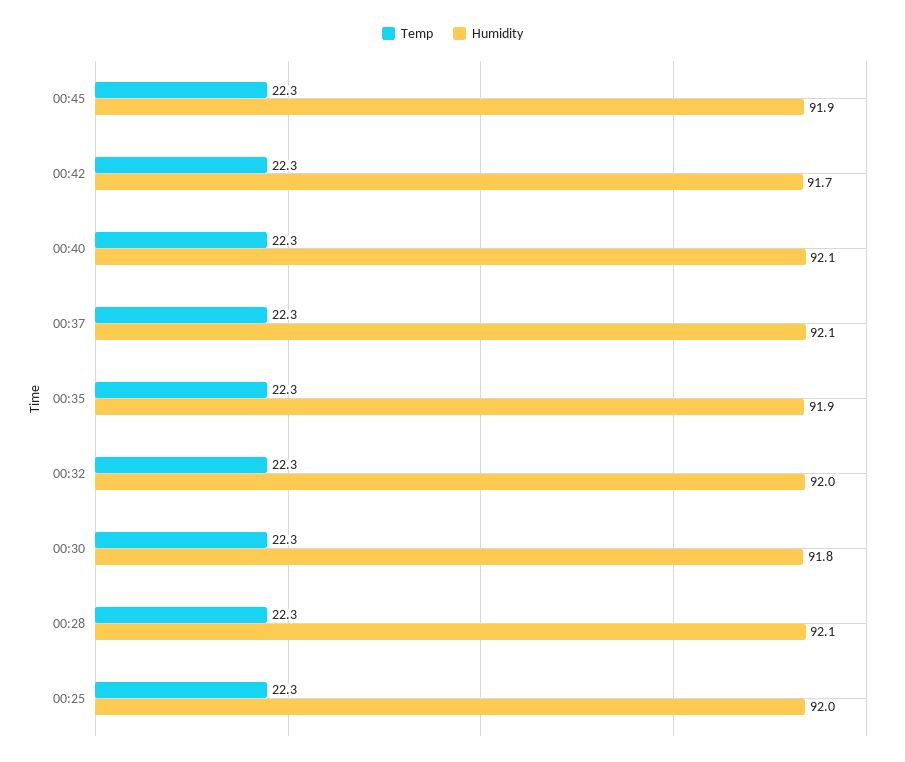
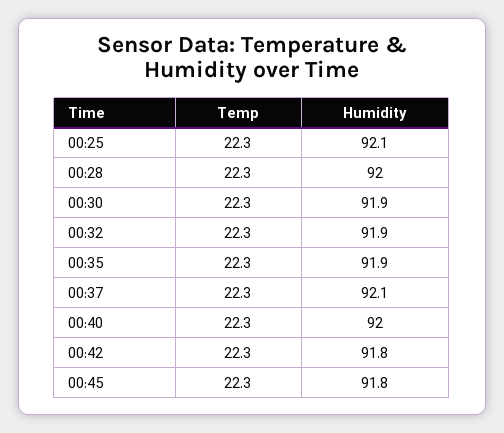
Humidity, 00:45: 91.9 -> 91.8
Humidity, 00:42: 91.7 -> 91.8
Humidity, 00:40: 92.1 -> 92
Humidity, 00:32: 92 -> 91.9
Humidity, 00:30: 91.8 -> 91.9
Humidity, 00:28: 92.1 -> 92
Humidity, 00:25: 92 -> 92.1

